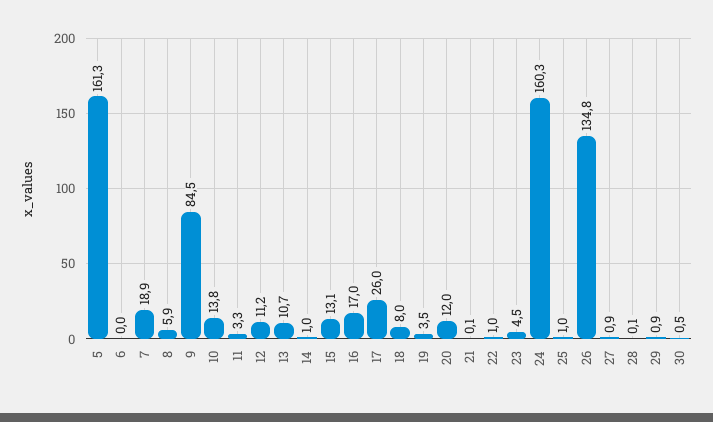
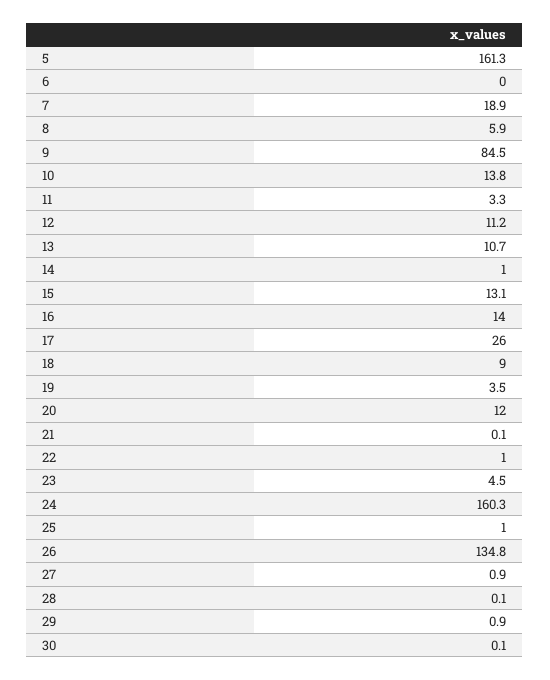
16: 17 -> 14
18: 8 -> 9
30: 0.5 -> 0.1

